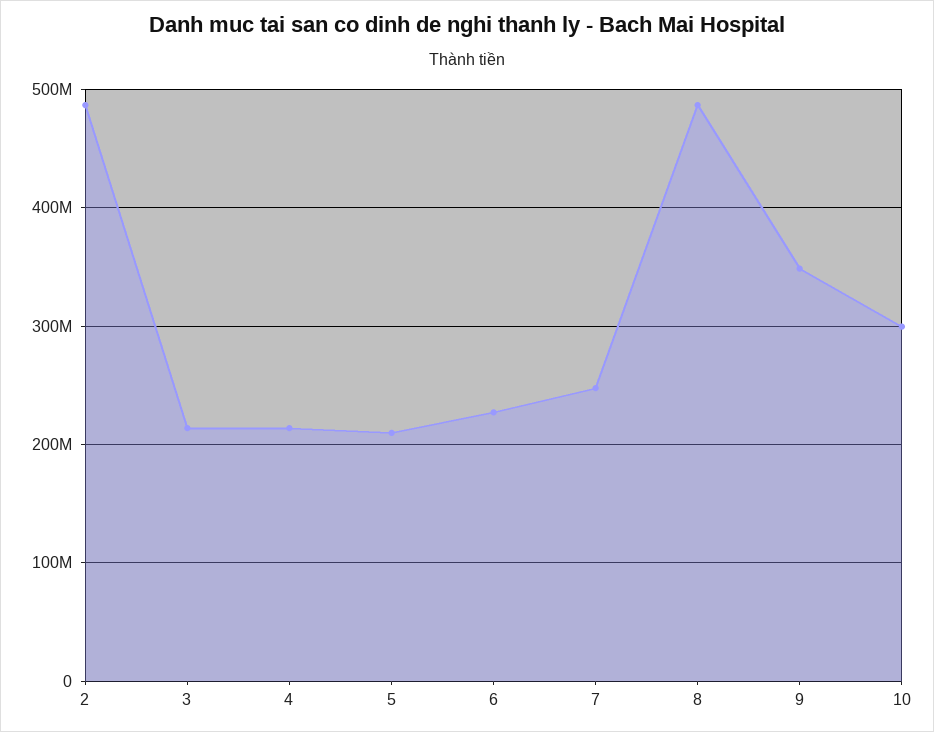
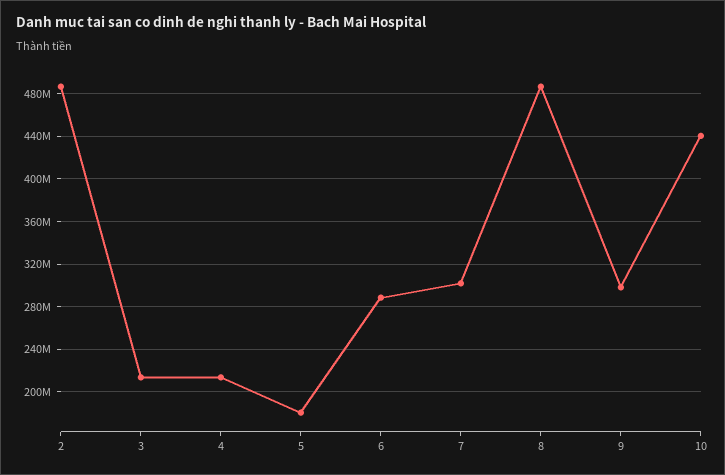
5: 210000000 -> 180000000
6: 230000000 -> 290000000
7: 250000000 -> 300000000
9: 350000000 -> 300000000
10: 300000000 -> 440000000

